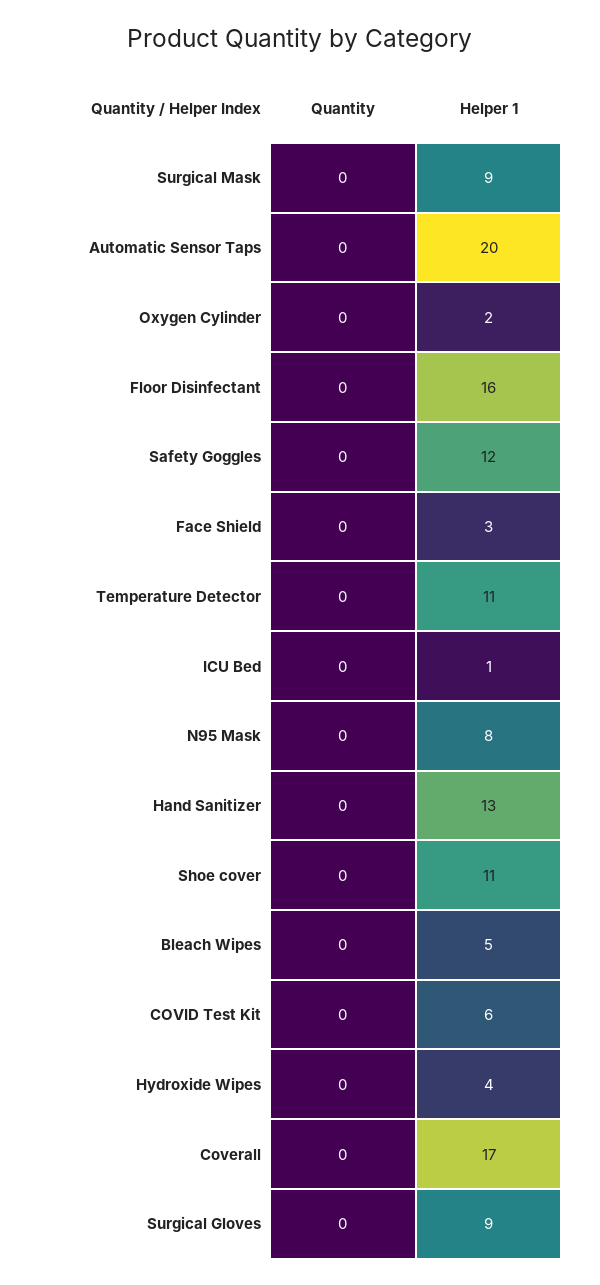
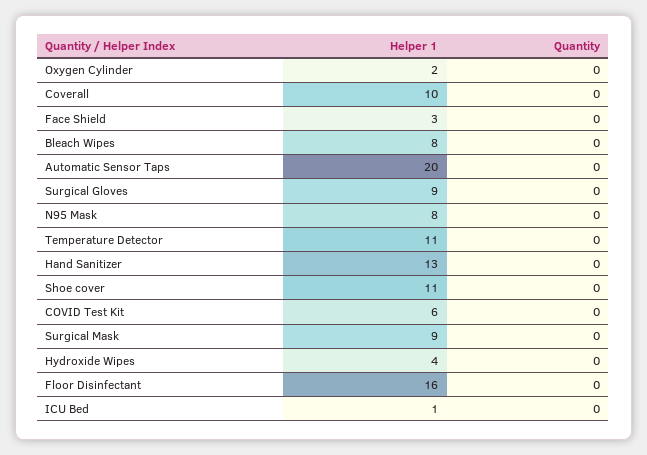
Quantity, Safety Goggles: 0 -> none
Helper 1, Safety Goggles: 12 -> none
Helper 1, Bleach Wipes: 5 -> 8
Helper 1, Coverall: 17 -> 10

